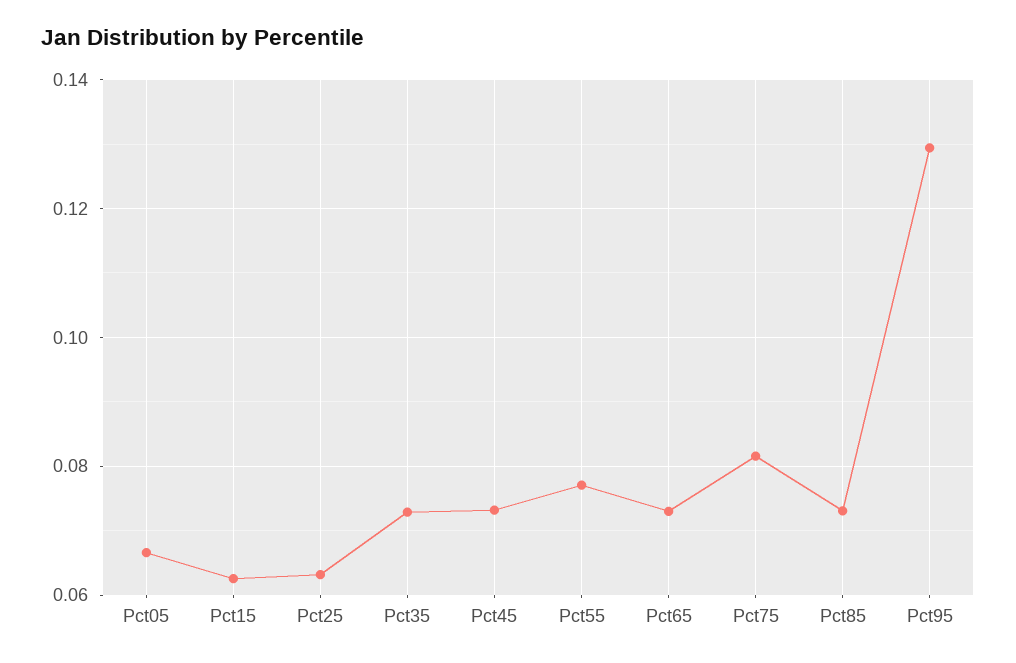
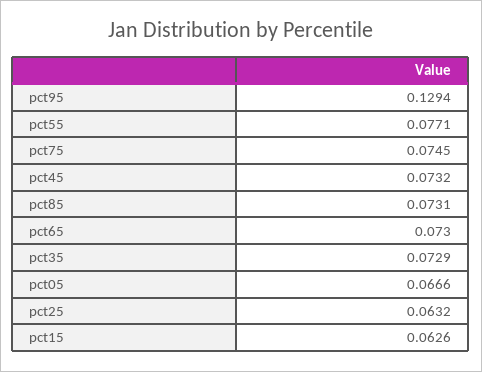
Pct75: 0.082 -> 0.0745

